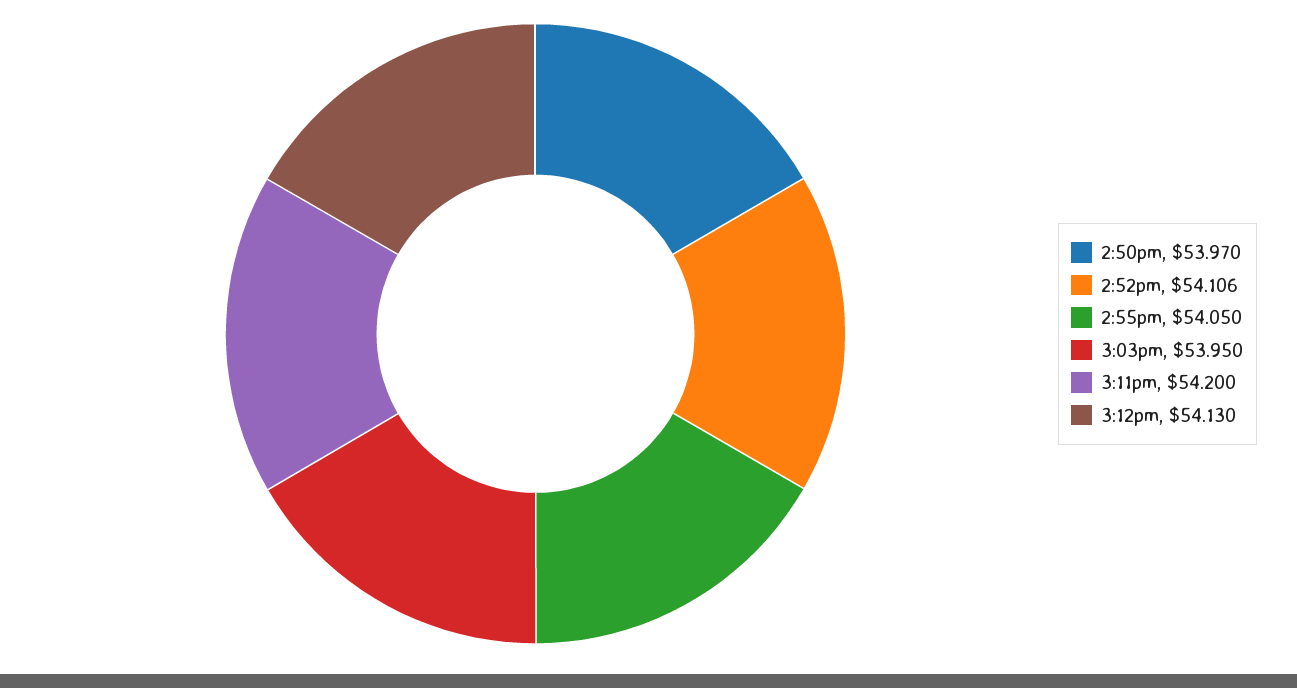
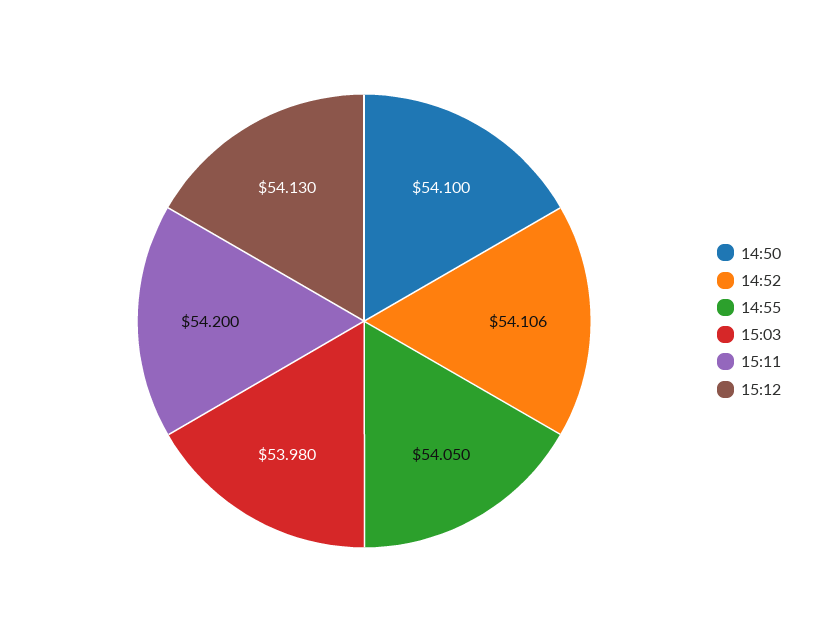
2:50pm: 53.97 -> 54.1
3:03pm: 53.95 -> 53.98

